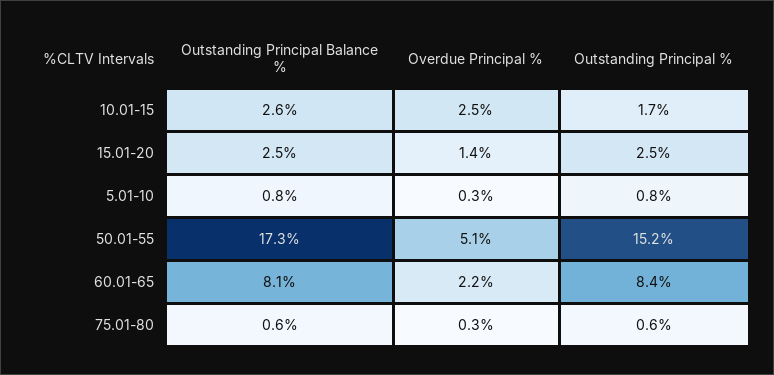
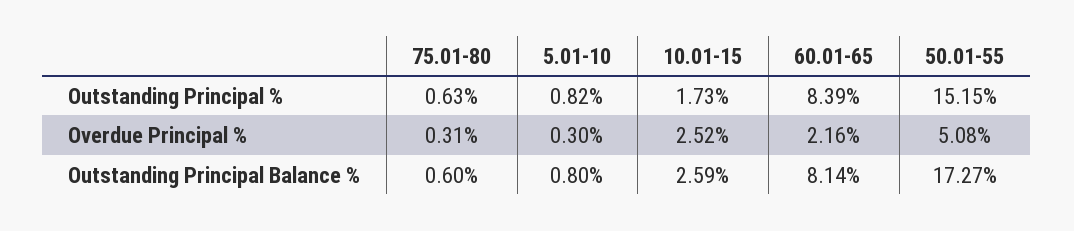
Outstanding Principal Balance %, 15.01-20: 2.5 -> none
Overdue Principal %, 15.01-20: 1.4 -> none
Outstanding Principal %, 15.01-20: 2.5 -> none

